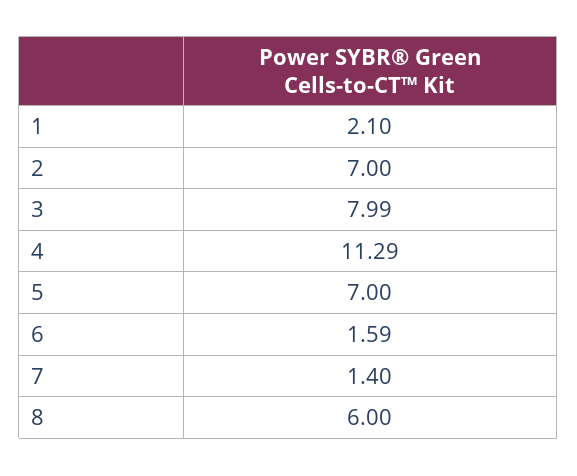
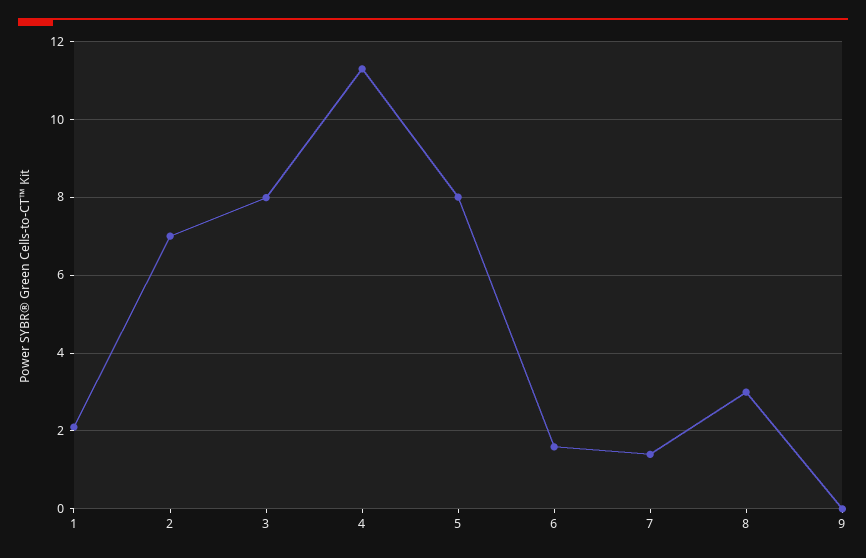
5: 7 -> 8
8: 6 -> 3
9: none -> 0

